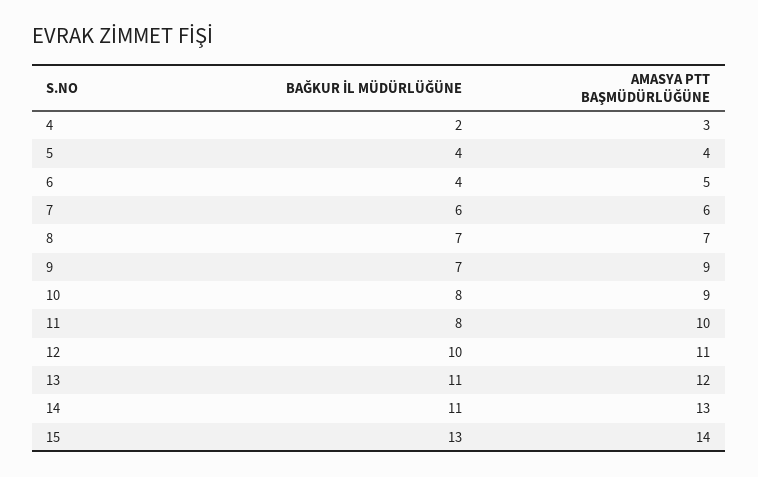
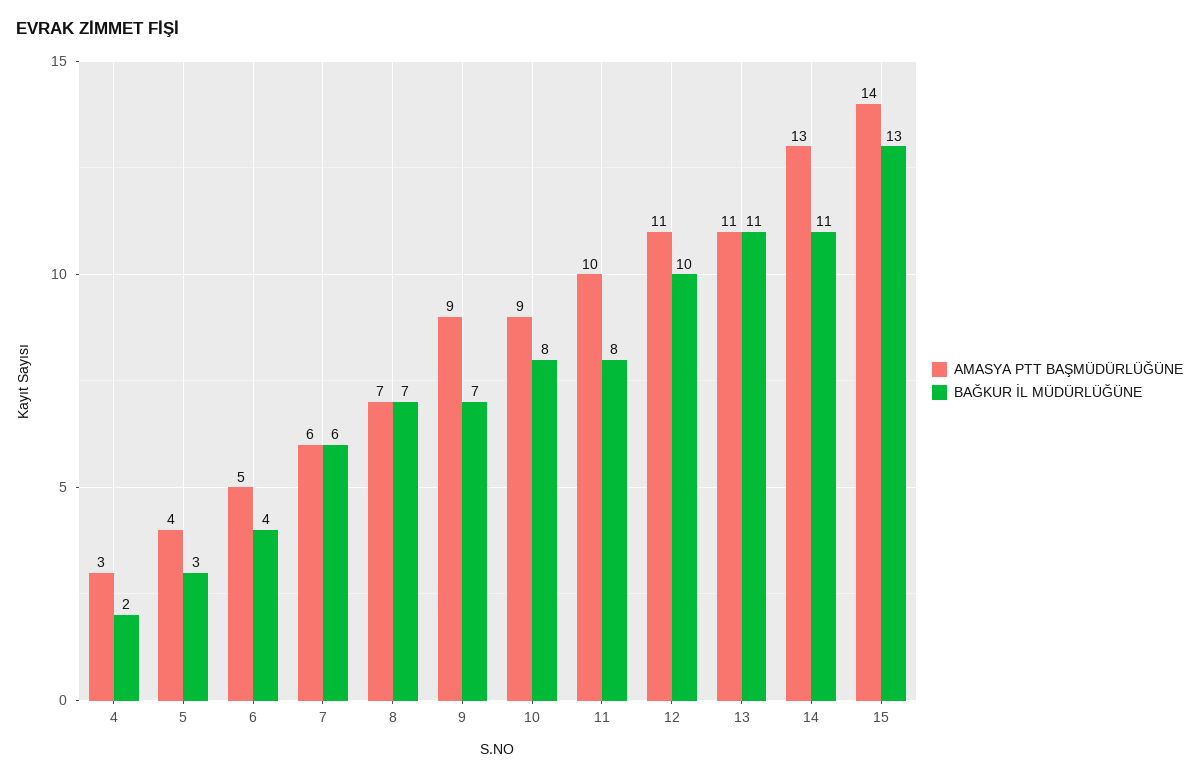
BAĞKUR İL MÜDÜRLÜĞÜNE, 5: 4 -> 3
AMASYA PTT BAŞMÜDÜRLÜĞÜNE, 13: 12 -> 11

